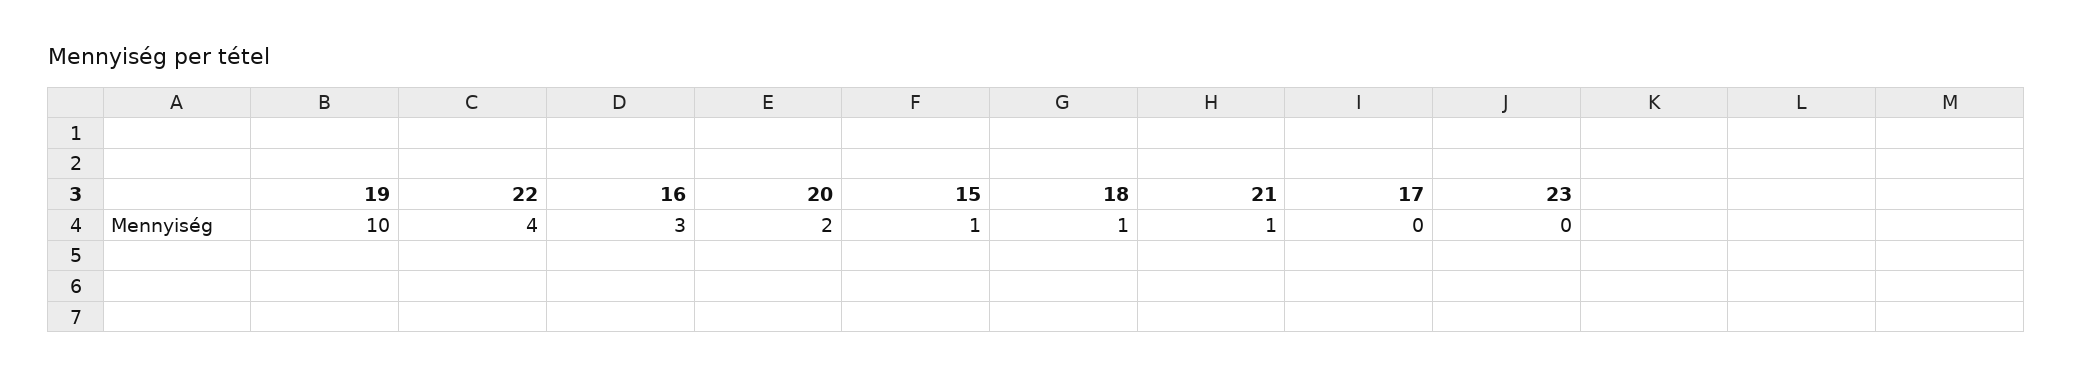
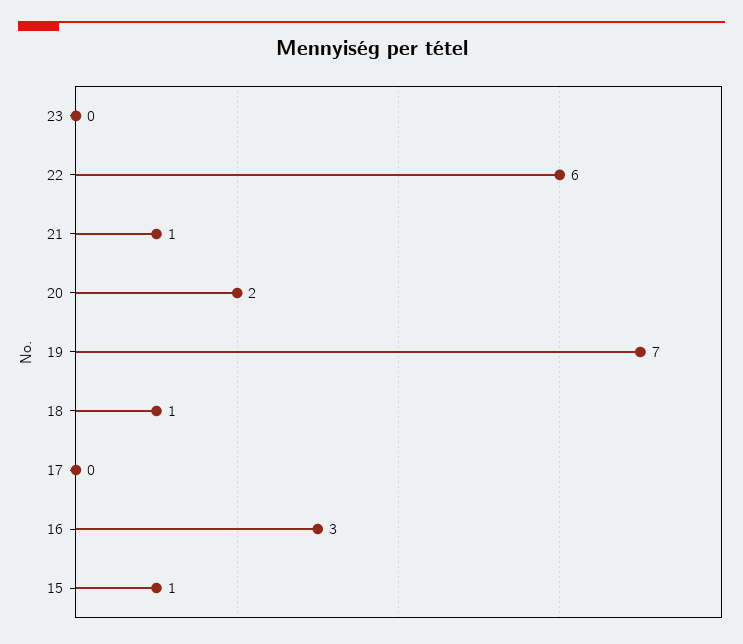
19: 10 -> 7
22: 4 -> 6

